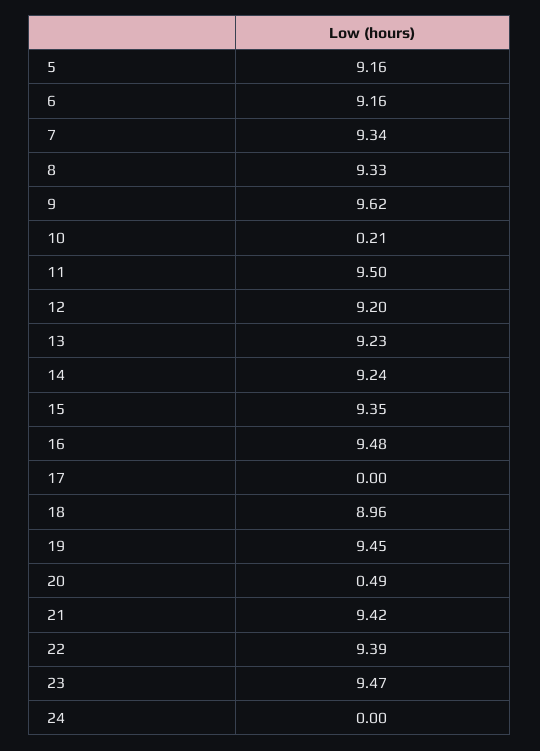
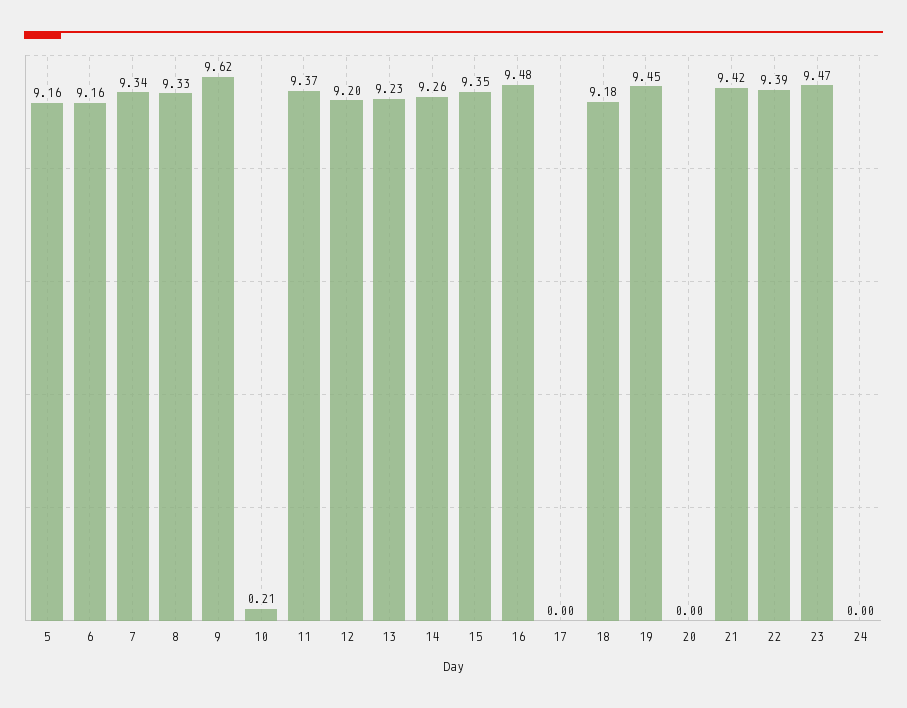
11: 9.5 -> 9.37
14: 9.24 -> 9.26
18: 8.96 -> 9.18
20: 0.49 -> 0

